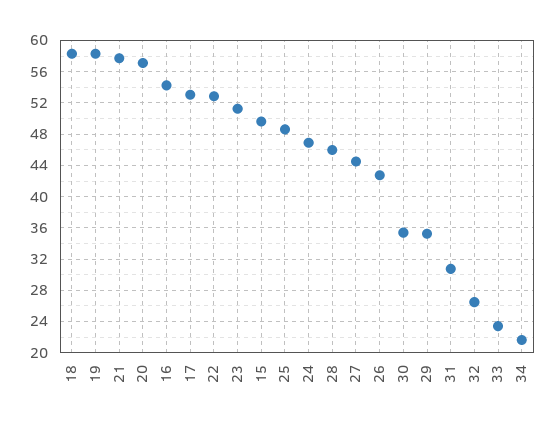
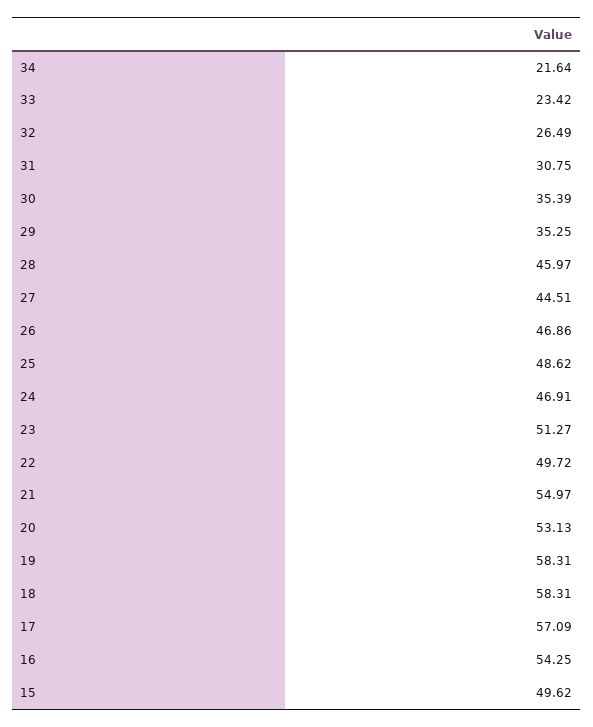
21: 58 -> 54.97
20: 57 -> 53.13
17: 53 -> 57.09
22: 53 -> 49.72
26: 43 -> 46.86

